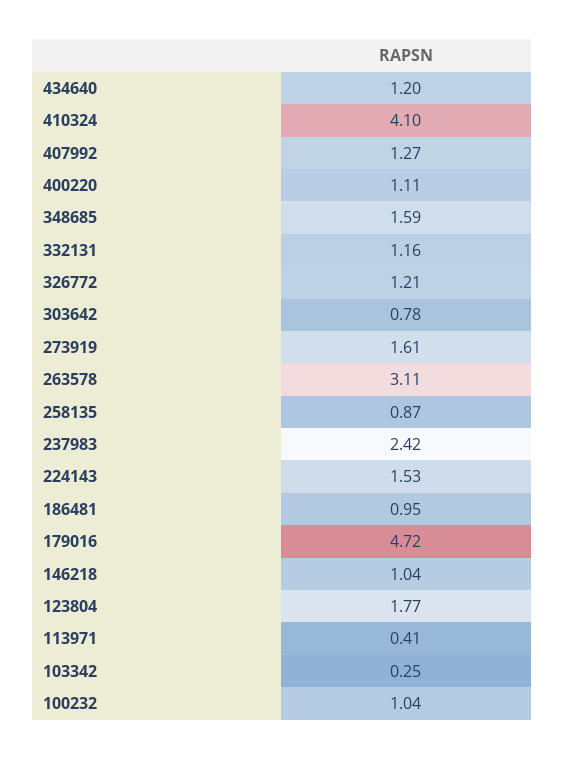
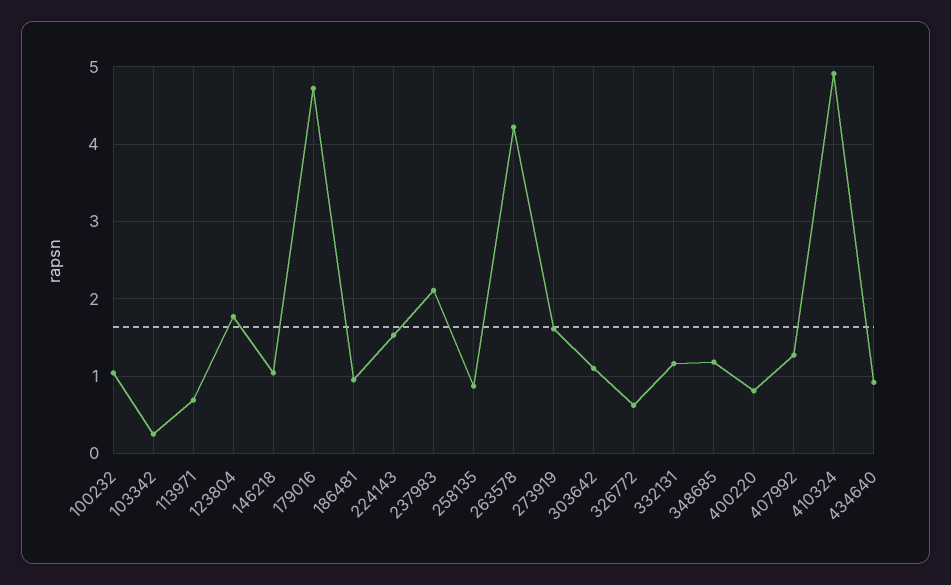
434640: 1.2 -> 0.9
410324: 4.1 -> 4.9
400220: 1.11 -> 0.8
348685: 1.59 -> 1.2
326772: 1.21 -> 0.6
303642: 0.78 -> 1.1
263578: 3.11 -> 4.2
237983: 2.42 -> 2.1
113971: 0.41 -> 0.7

